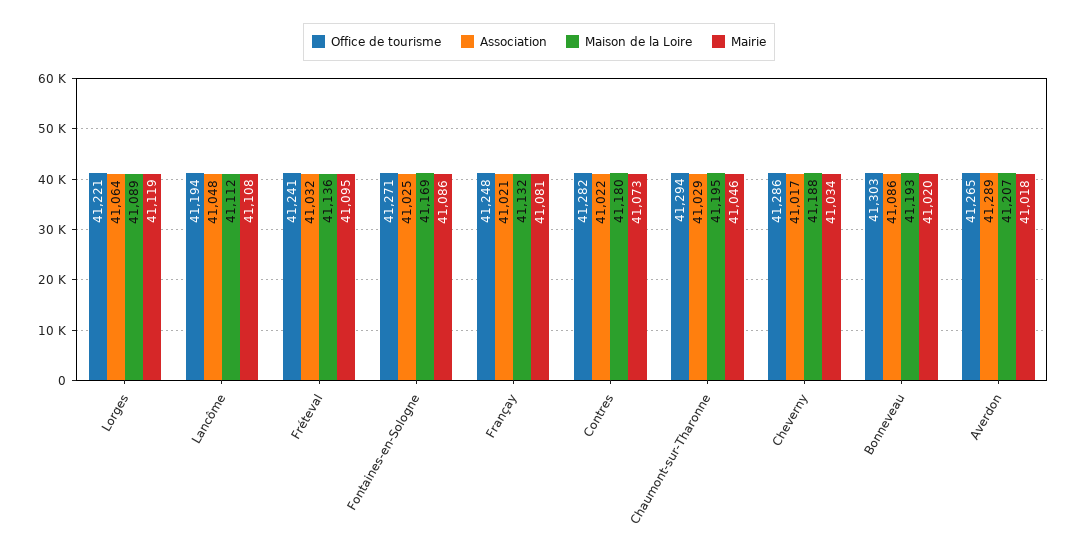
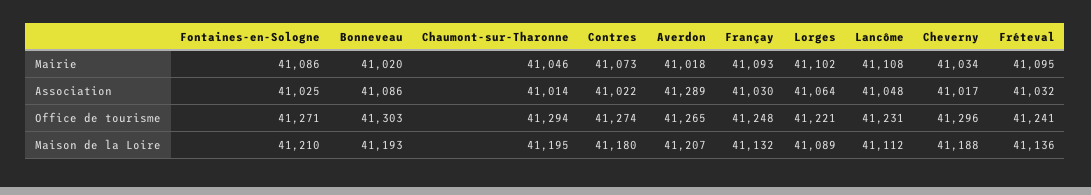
Mairie, Lorges: 41119 -> 41102
Office de tourisme, Lancôme: 41194 -> 41231
Maison de la Loire, Fontaines-en-Sologne: 41169 -> 41210
Association, Françay: 41021 -> 41030
Mairie, Françay: 41081 -> 41093
Office de tourisme, Contres: 41282 -> 41274
Association, Chaumont-sur-Tharonne: 41029 -> 41014
Office de tourisme, Cheverny: 41286 -> 41296

